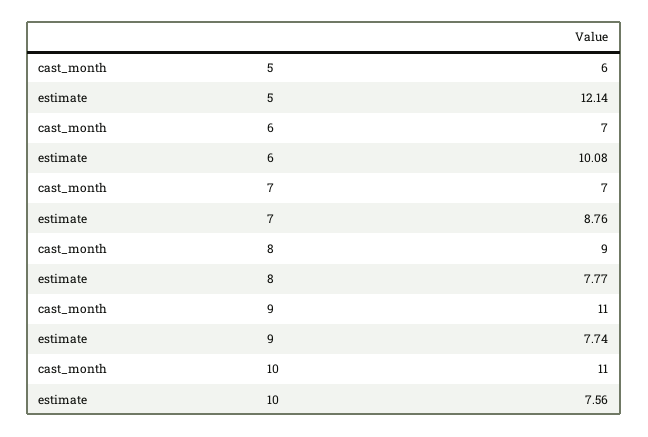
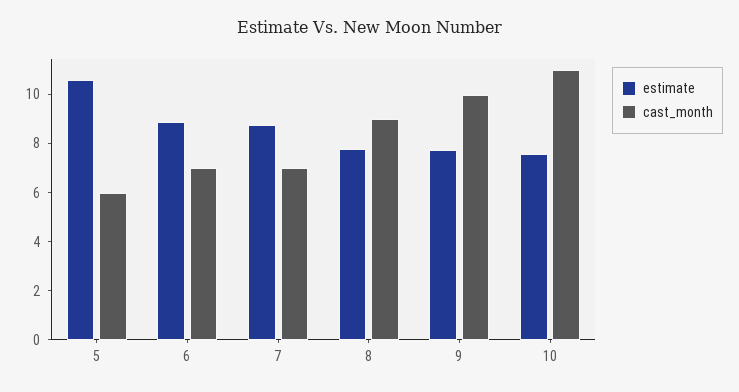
estimate, 5: 12.14 -> 10.5
estimate, 6: 10.08 -> 9
cast_month, 9: 11 -> 10

